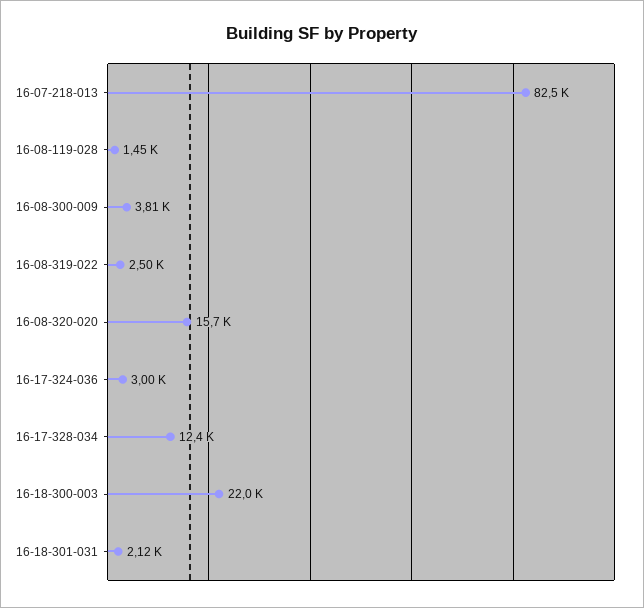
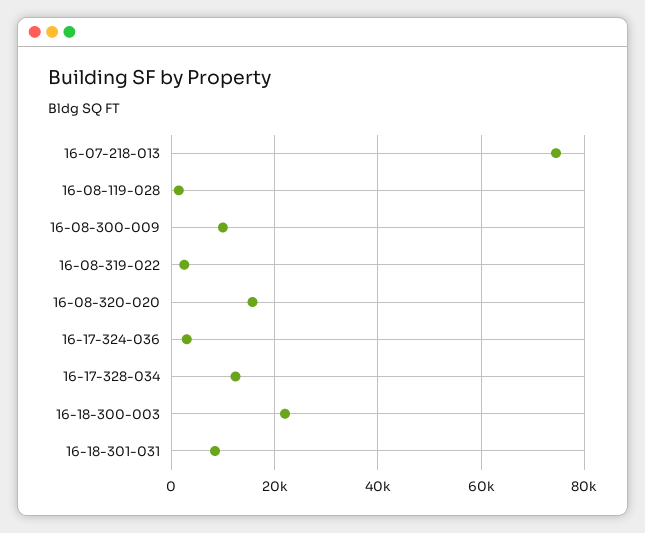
16-07-218-013: 82500 -> 74000
16-08-300-009: 3810 -> 10000
16-18-301-031: 2120 -> 8000

